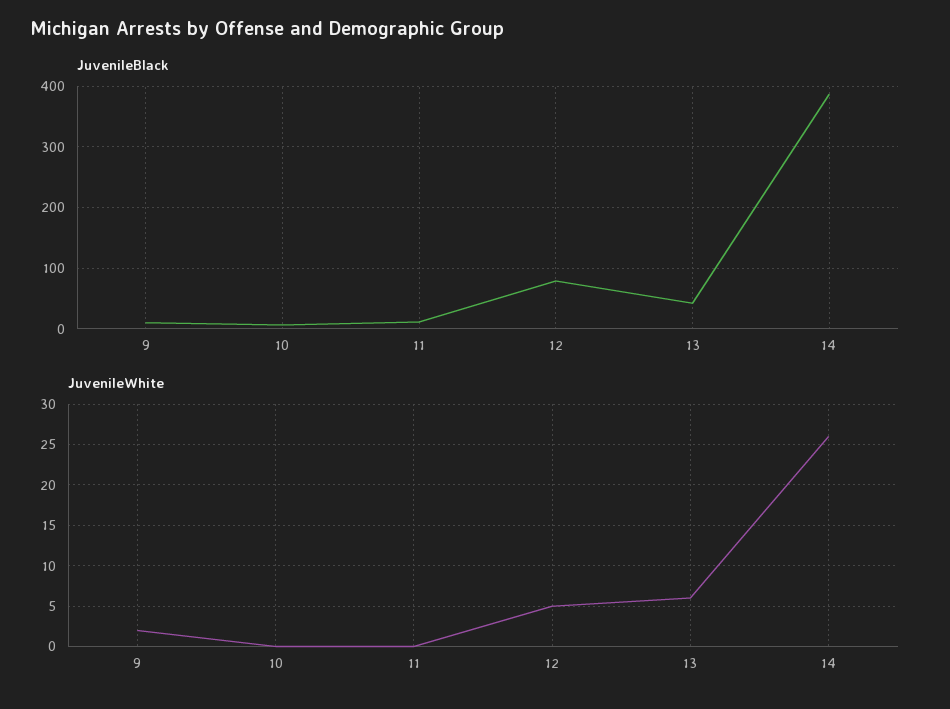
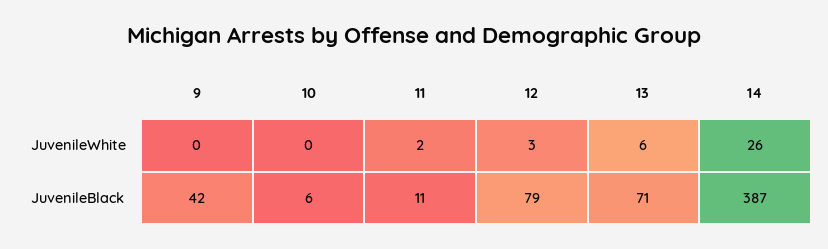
JuvenileBlack, 9: 10 -> 42
JuvenileBlack, 13: 40 -> 71
JuvenileWhite, 9: 2 -> 0
JuvenileWhite, 11: 0 -> 2
JuvenileWhite, 12: 5 -> 3

